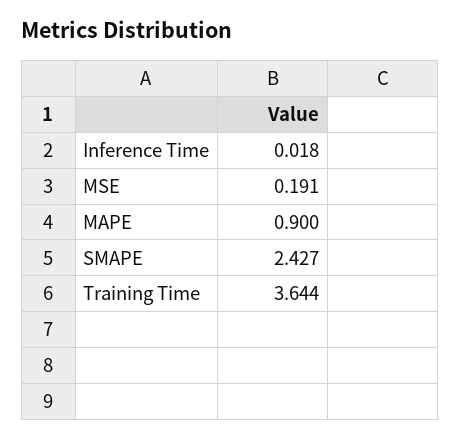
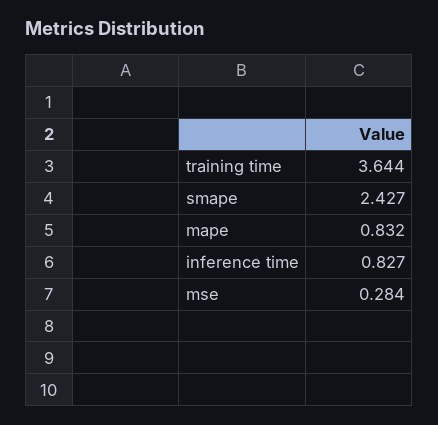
Inference Time: 0.018 -> 0.827
MSE: 0.191 -> 0.284
MAPE: 0.9 -> 0.832

